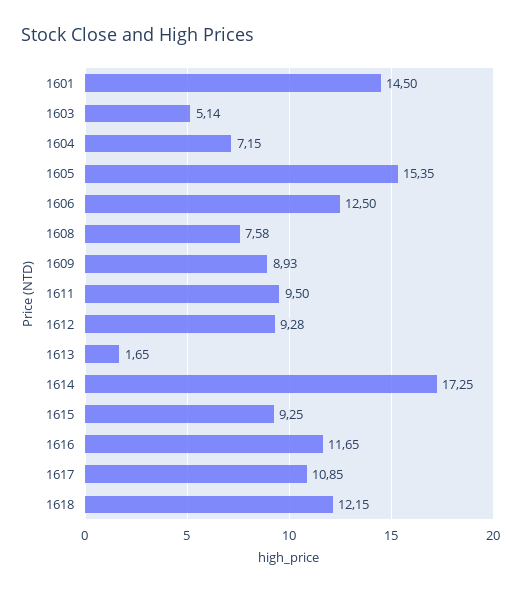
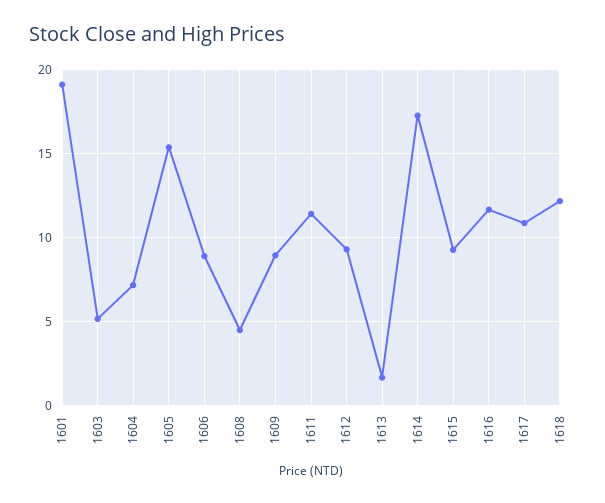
1601: 14.5 -> 19
1606: 12.5 -> 9
1608: 7.58 -> 4.5
1611: 9.5 -> 11.5

